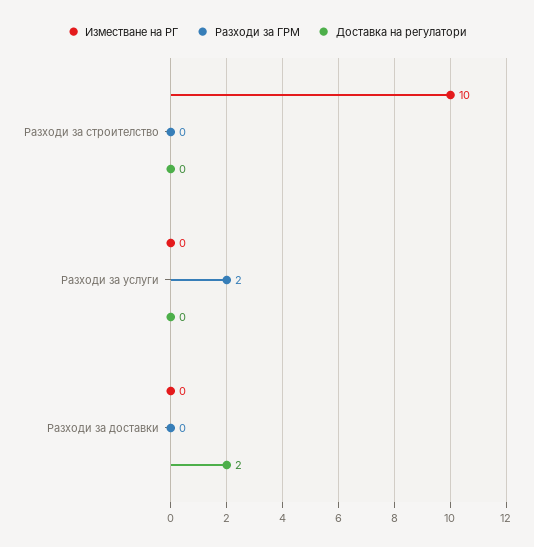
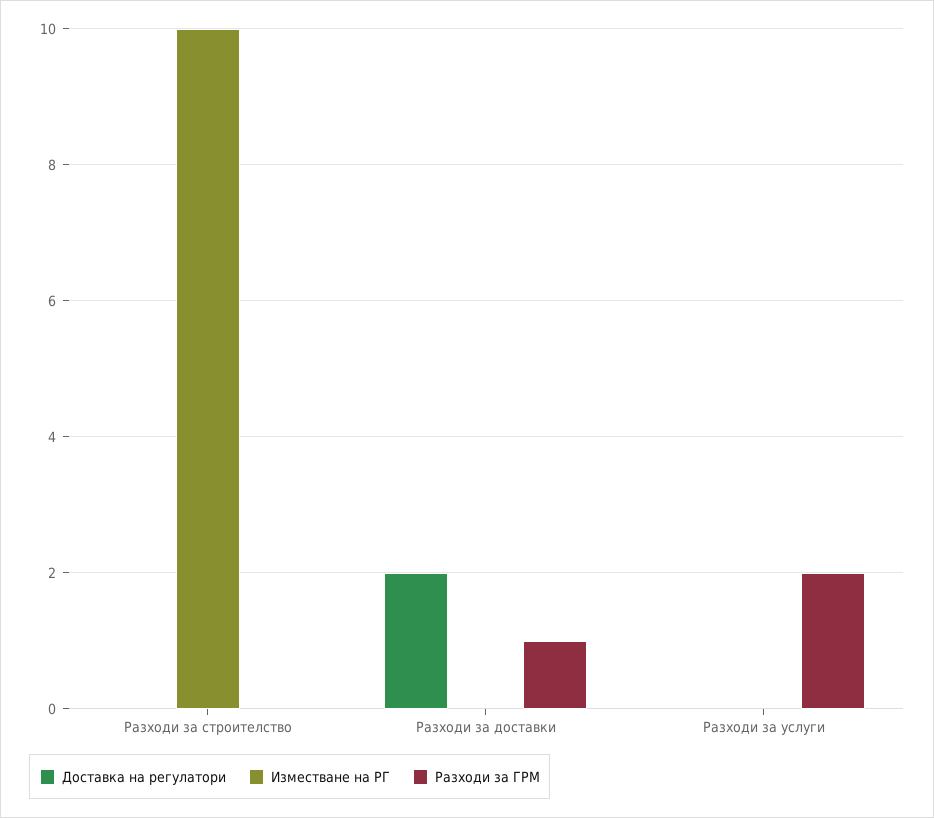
Разходи за ГРМ, Разходи за доставки: 0 -> 1

